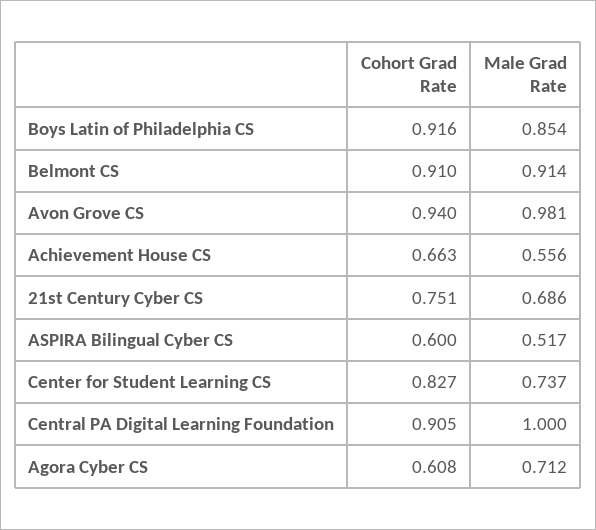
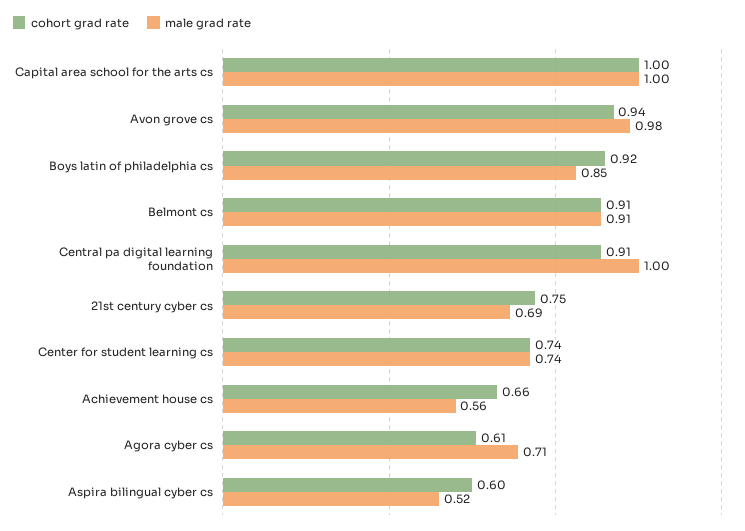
Cohort Grad Rate, Center for Student Learning CS: 0.827 -> 0.74
Cohort Grad Rate, Capital area school for the arts cs: none -> 1
Male Grad Rate, Capital area school for the arts cs: none -> 1

